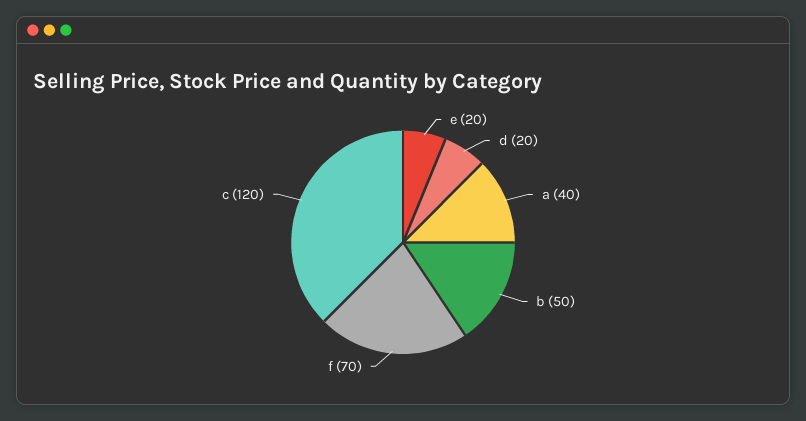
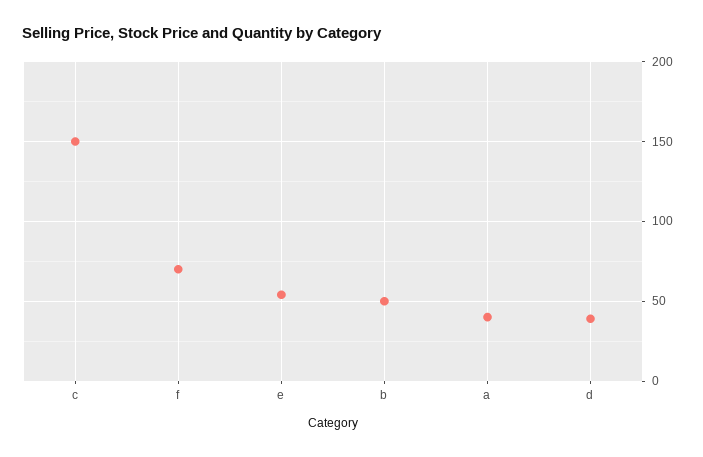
e: 20 -> 55
d: 20 -> 40
c: 120 -> 150

